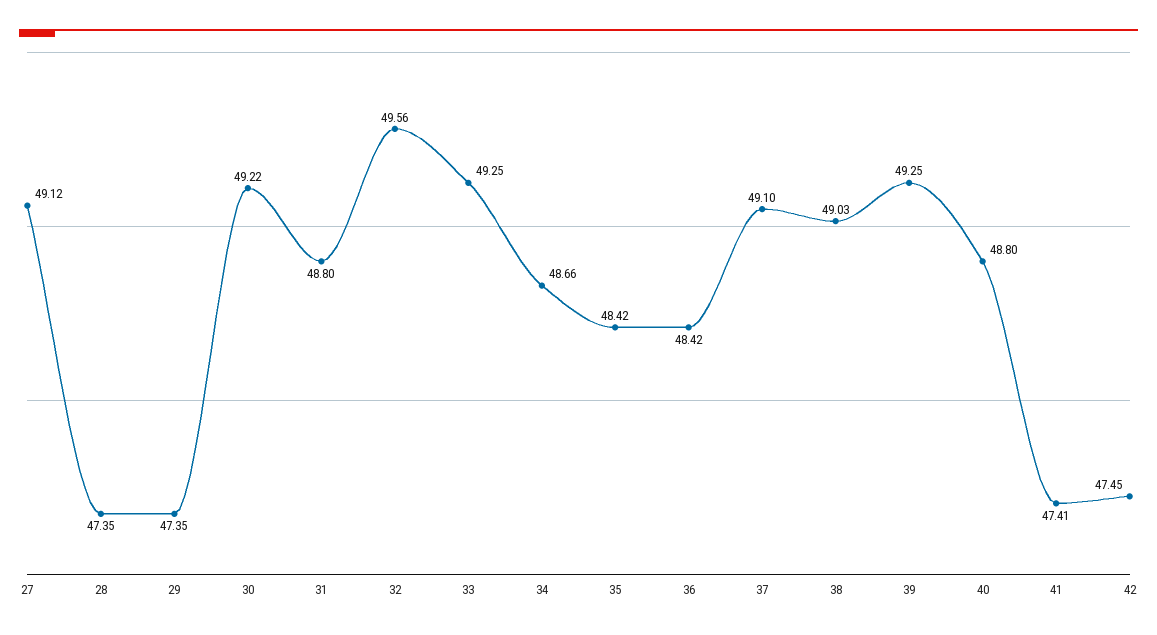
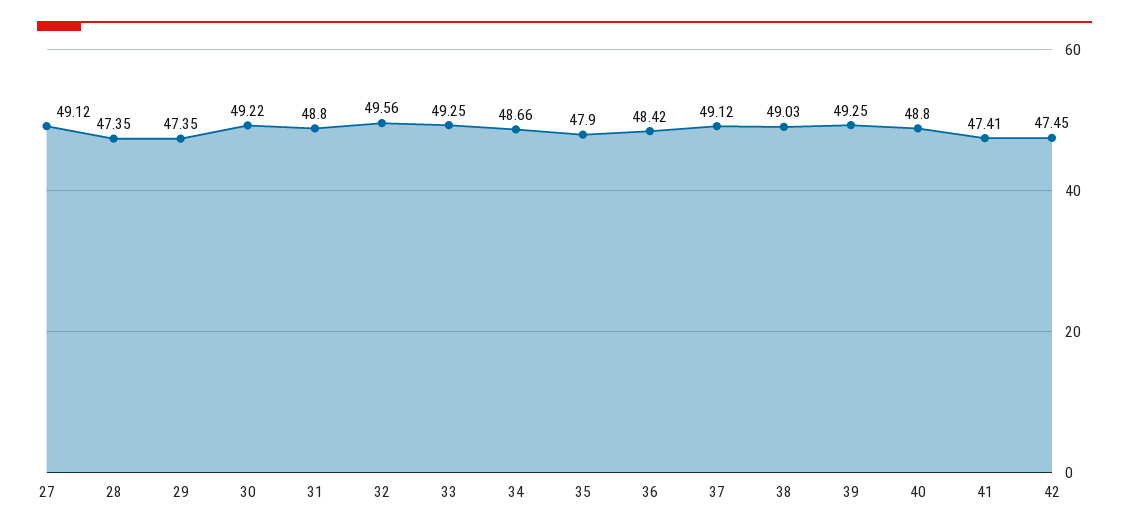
35: 48.42 -> 47.9
37: 49.1 -> 49.12

